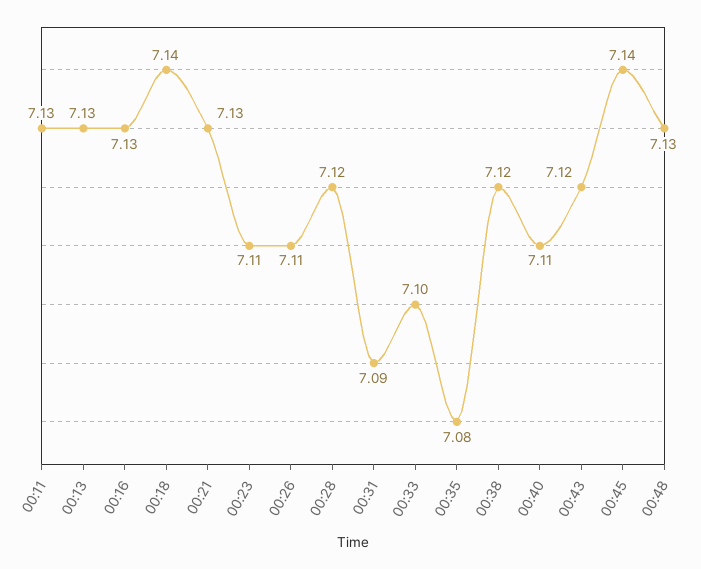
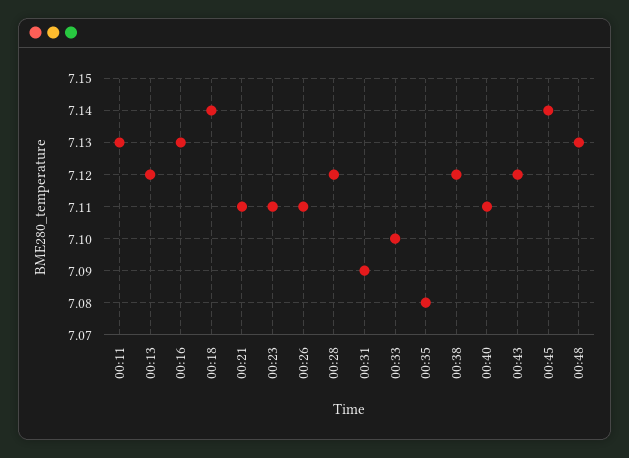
00:13: 7.13 -> 7.12
00:21: 7.13 -> 7.11

